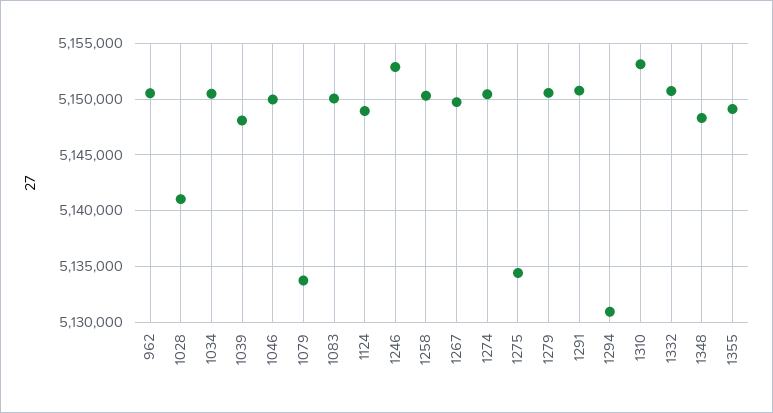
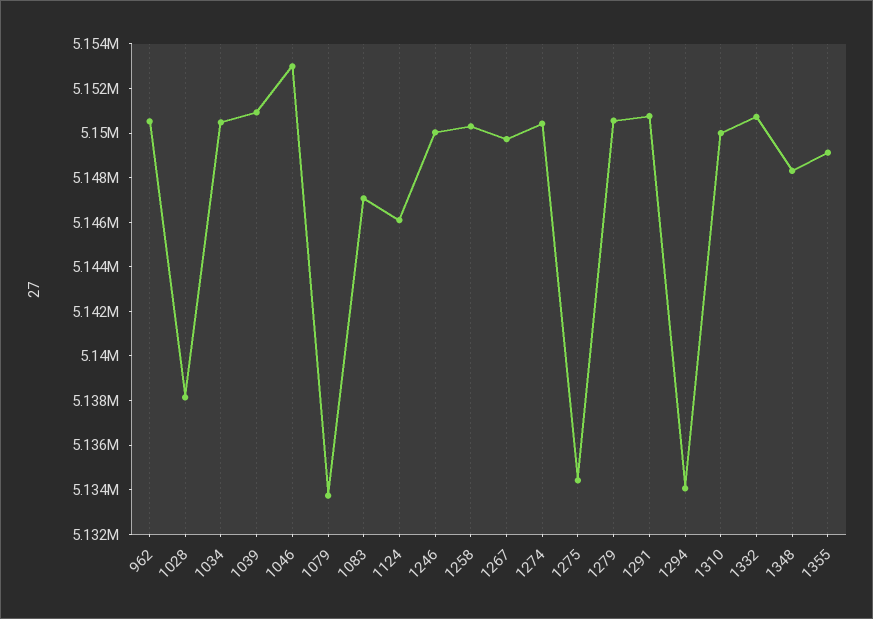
1028: 5141000 -> 5138000
1039: 5148000 -> 5151000
1046: 5150000 -> 5153000
1083: 5150000 -> 5147000
1124: 5149000 -> 5146000
1246: 5153000 -> 5150000
1294: 5131000 -> 5134000
1310: 5153000 -> 5150000

